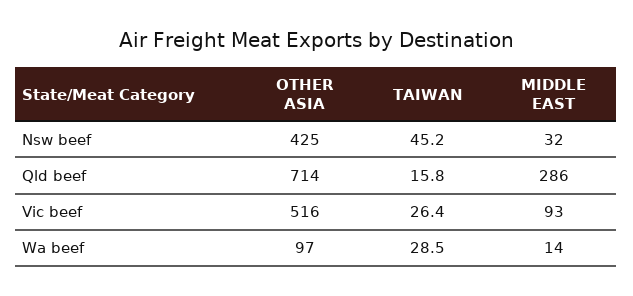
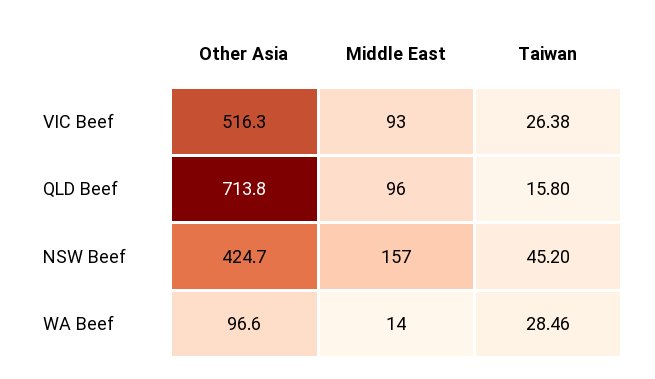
MIDDLE EAST, Nsw beef: 32 -> 157
MIDDLE EAST, Qld beef: 286 -> 96

